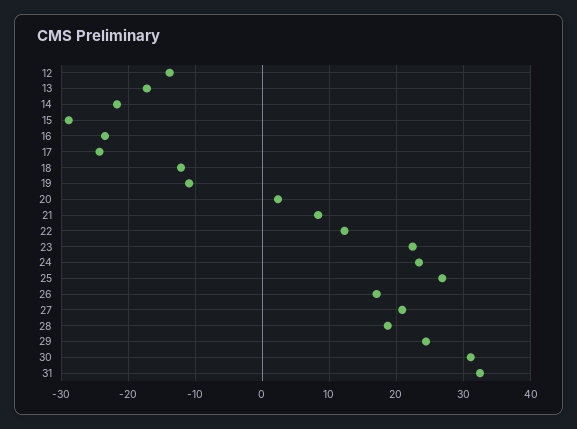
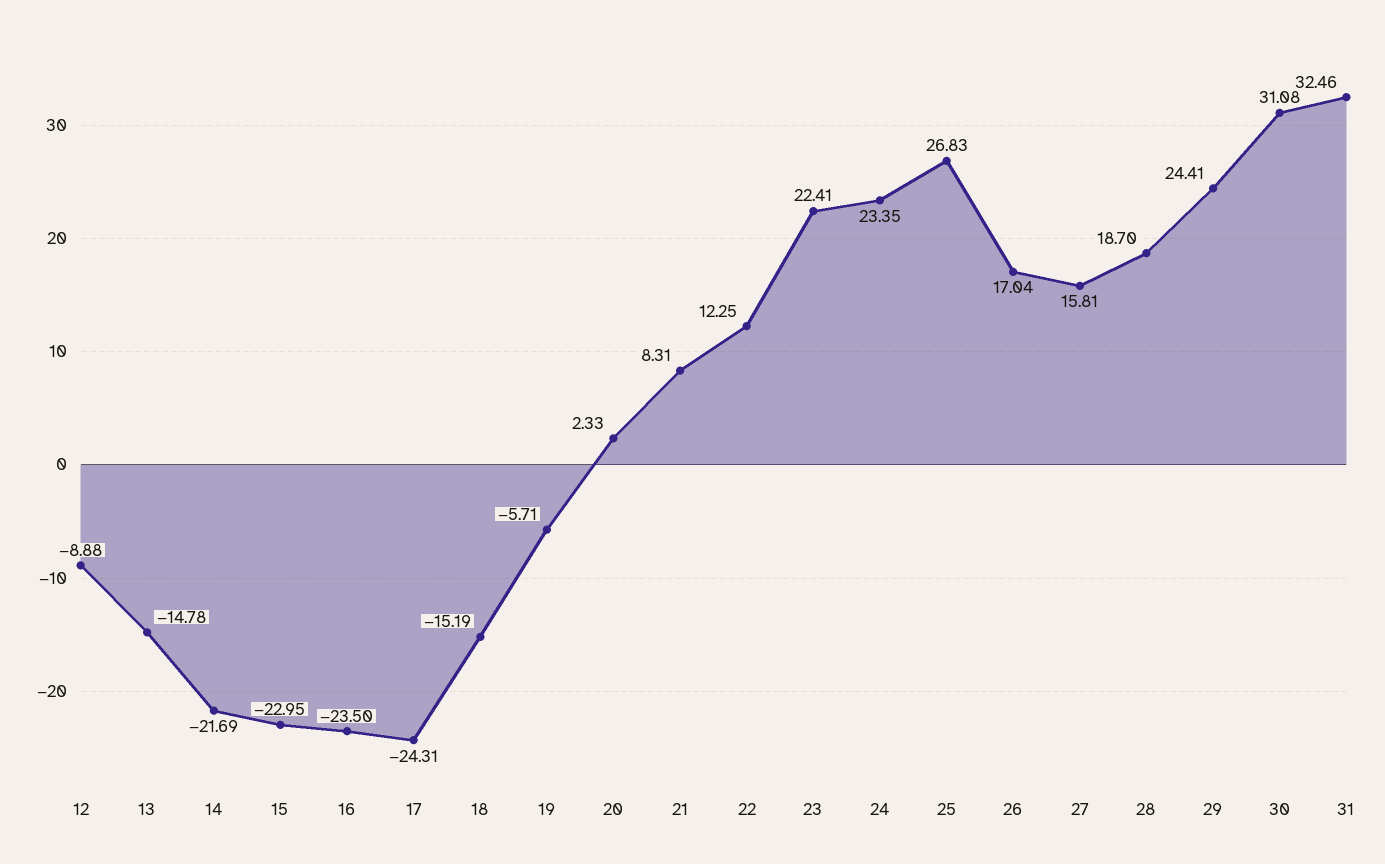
12: -14 -> -8.88
13: -17 -> -14.78
15: -29 -> -22.95
18: -12 -> -15.19
19: -11 -> -5.71
27: 21 -> 15.81

